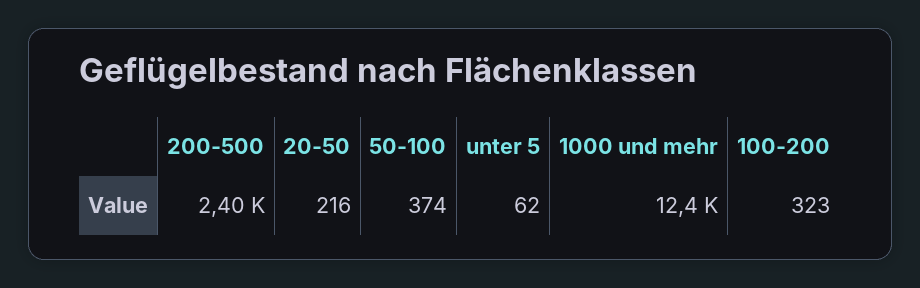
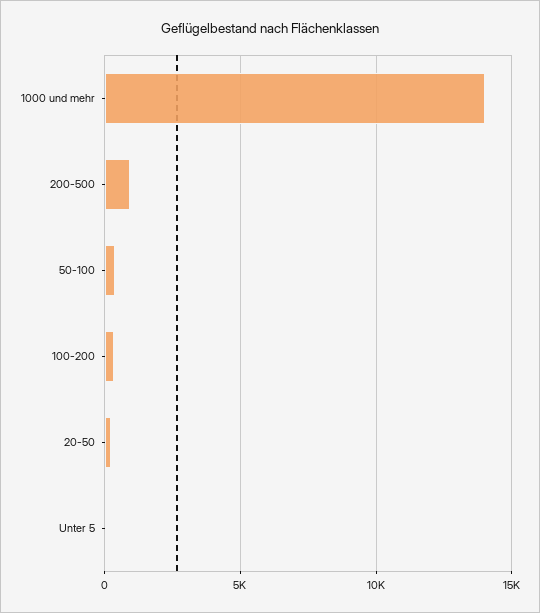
200-500: 2400 -> 1000
1000 und mehr: 12400 -> 14000

